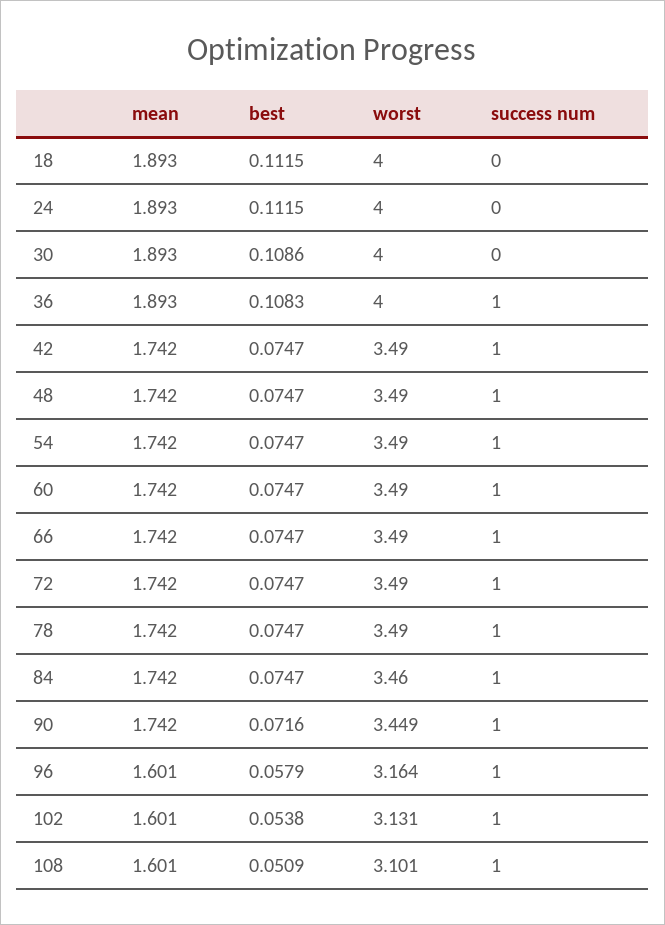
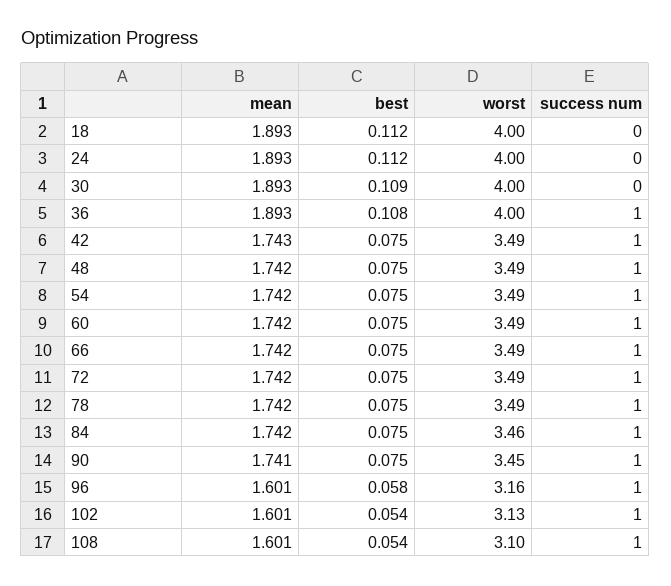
mean, 42: 1.742 -> 1.743
mean, 90: 1.742 -> 1.741
best, 90: 0.0716 -> 0.075
best, 108: 0.0509 -> 0.054

